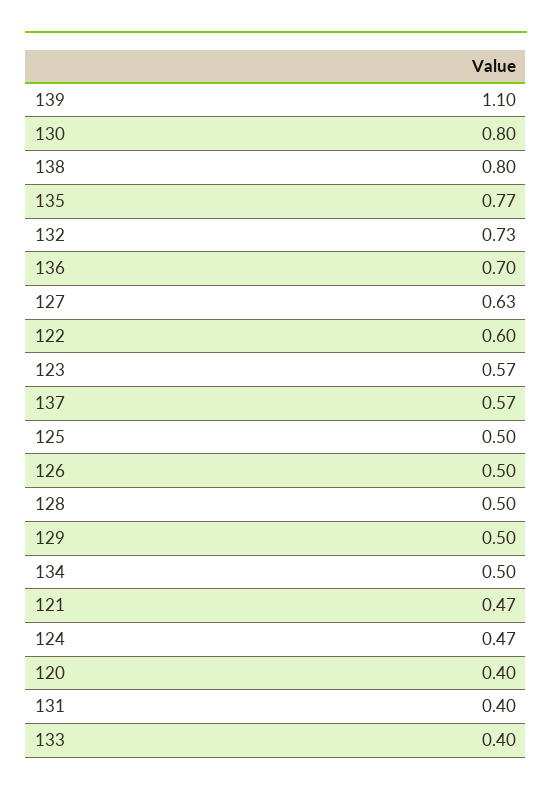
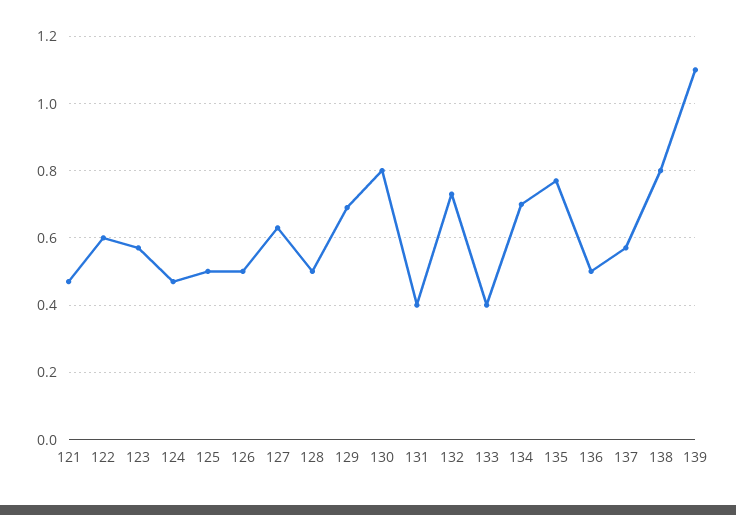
136: 0.7 -> 0.5
129: 0.5 -> 0.7
134: 0.5 -> 0.7
120: 0.4 -> none

